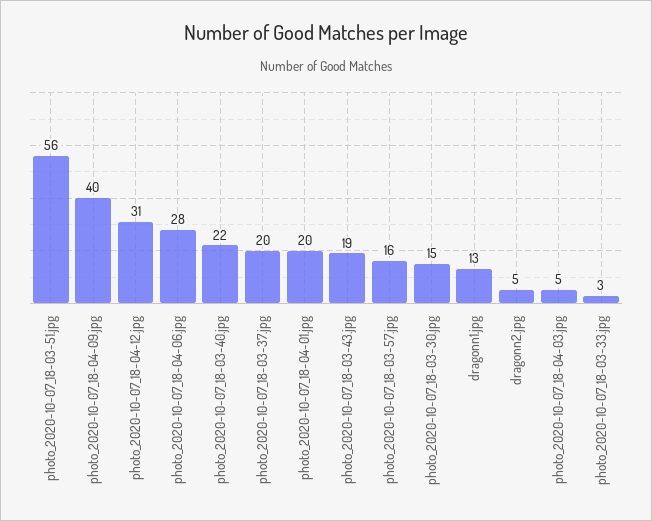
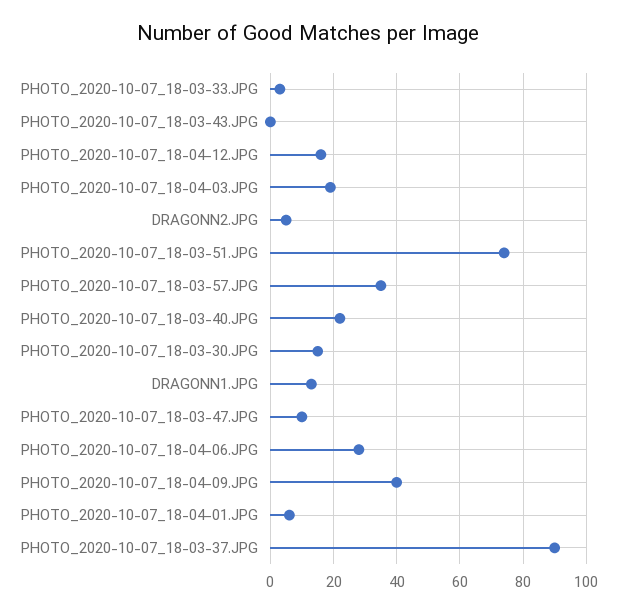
photo_2020-10-07_18-03-51.jpg: 56 -> 75
photo_2020-10-07_18-04-12.jpg: 31 -> 15
photo_2020-10-07_18-03-37.jpg: 20 -> 90
photo_2020-10-07_18-04-01.jpg: 20 -> 5
photo_2020-10-07_18-03-43.jpg: 19 -> 0
photo_2020-10-07_18-03-57.jpg: 16 -> 35
photo_2020-10-07_18-04-03.jpg: 5 -> 20
PHOTO_2020-10-07_18-03-47.JPG: none -> 10

